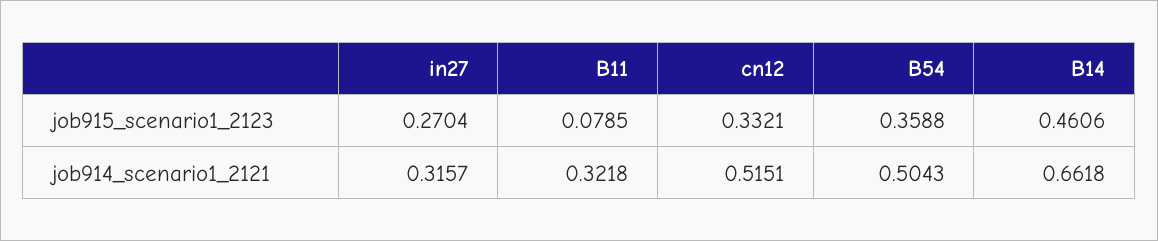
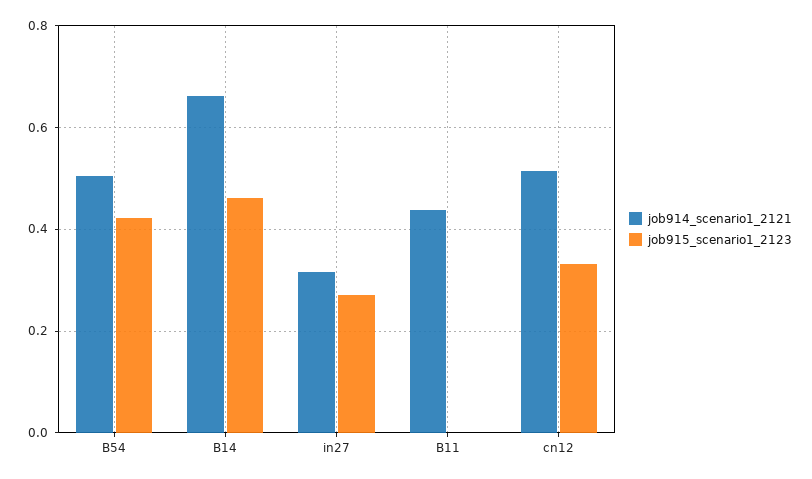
job915_scenario1_2123, B11: 0.0785 -> 0
job915_scenario1_2123, B54: 0.3588 -> 0.42
job914_scenario1_2121, B11: 0.3218 -> 0.44

